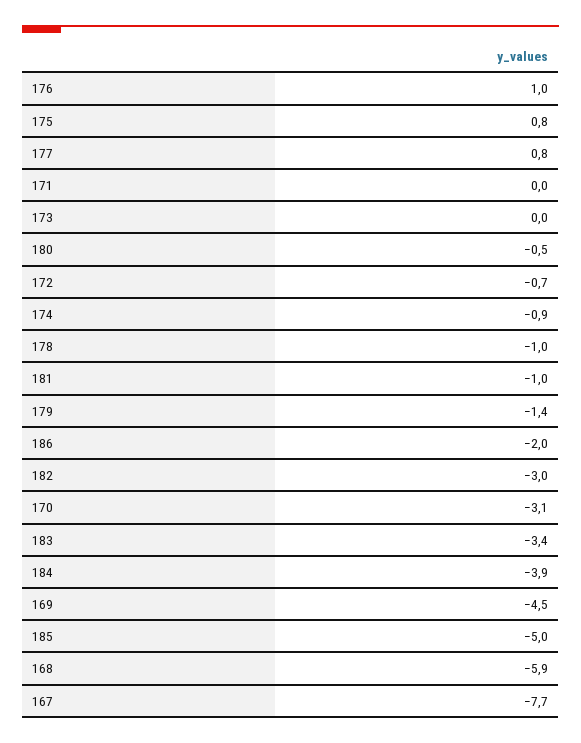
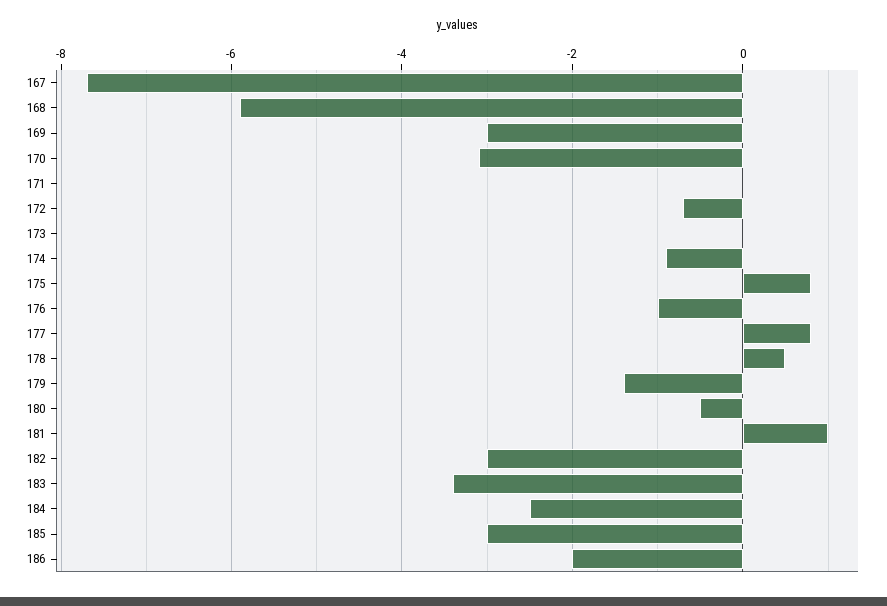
176: 1 -> -1
178: -1 -> 0.5
181: -1 -> 1
184: -3.9 -> -2.5
169: -4.5 -> -3
185: -5 -> -3

